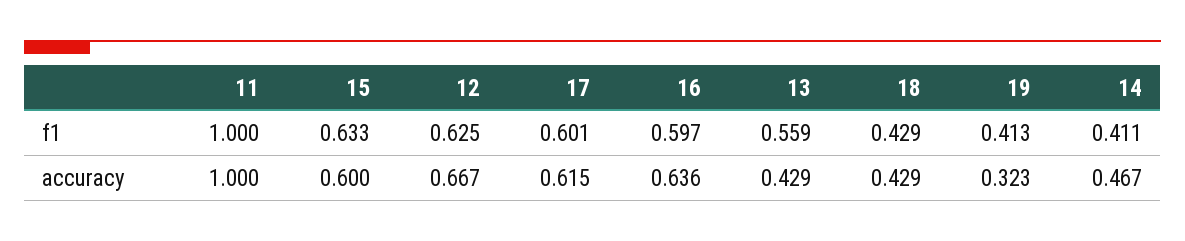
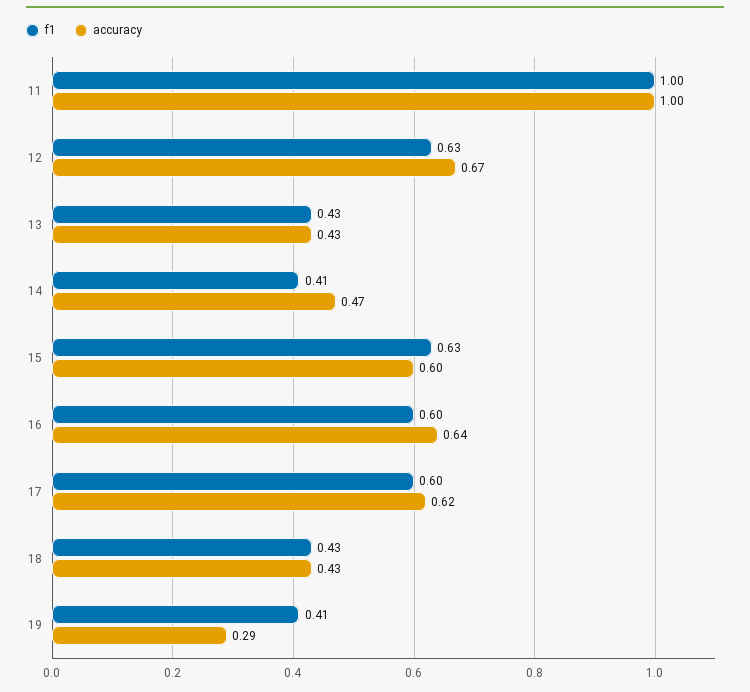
f1, 13: 0.559 -> 0.43
accuracy, 19: 0.323 -> 0.29

